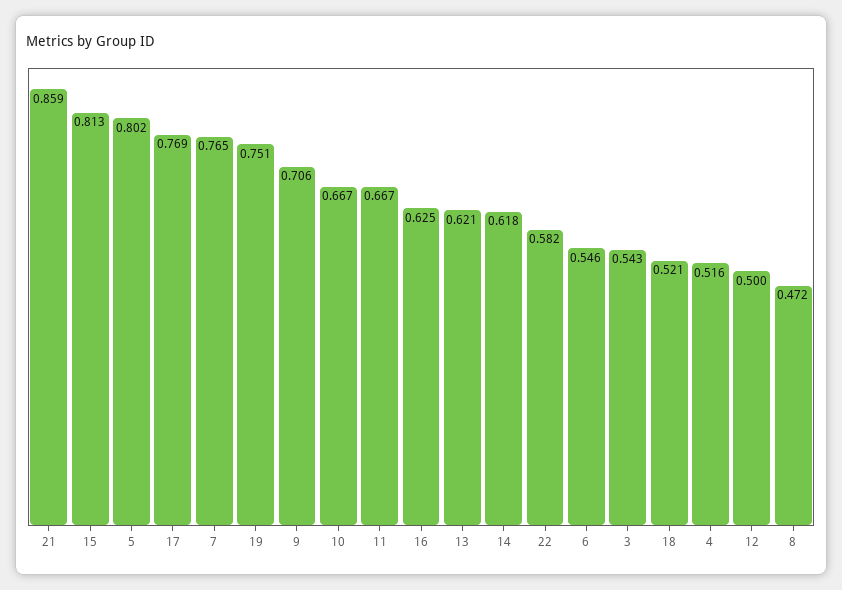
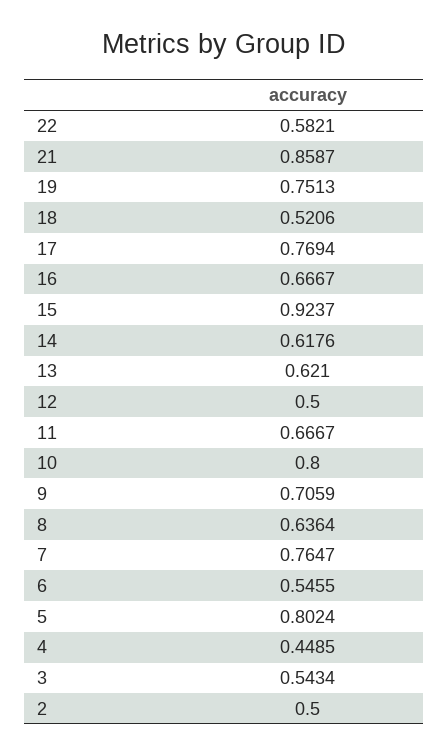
15: 0.813 -> 0.9237
10: 0.667 -> 0.8
16: 0.625 -> 0.6667
4: 0.516 -> 0.4485
8: 0.472 -> 0.6364
2: none -> 0.5

